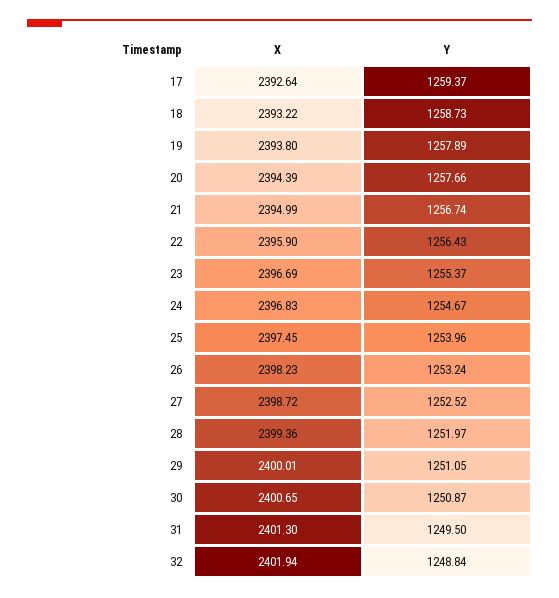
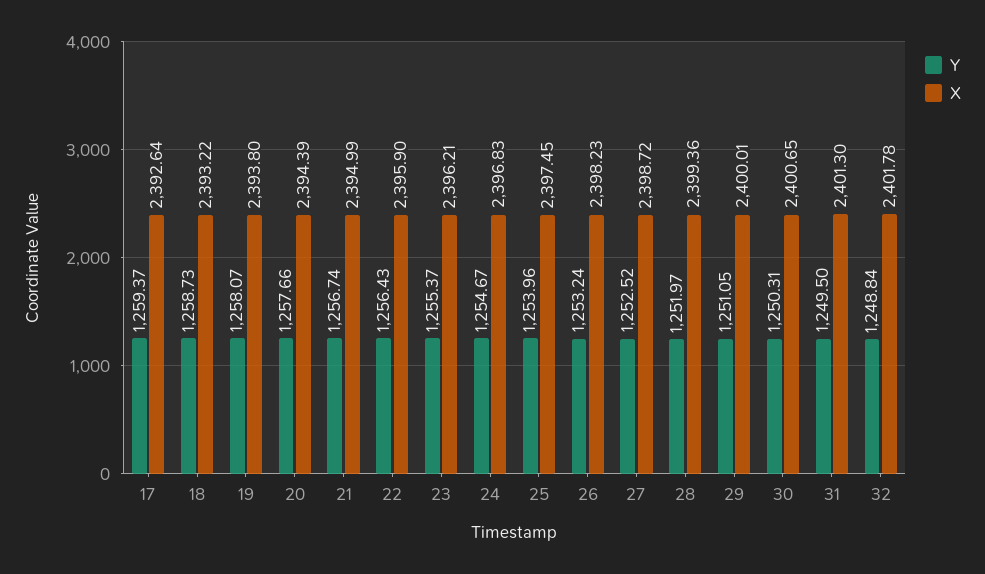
Y, 19: 1257.89 -> 1258.07
X, 23: 2396.69 -> 2396.21
Y, 30: 1250.87 -> 1250.31
X, 32: 2401.94 -> 2401.78

